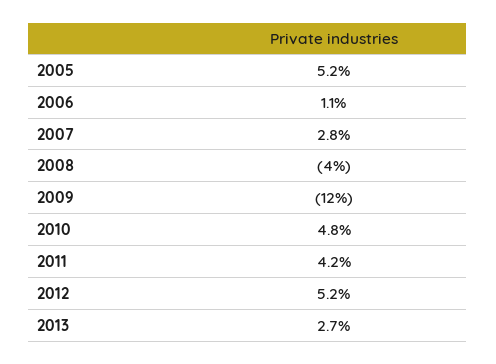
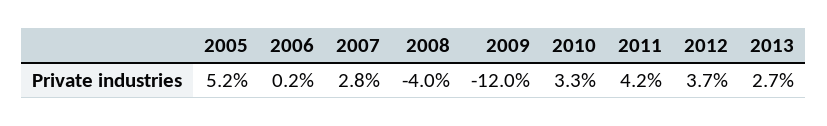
2006: 1.1 -> 0.2
2010: 4.8 -> 3.3
2012: 5.2 -> 3.7

